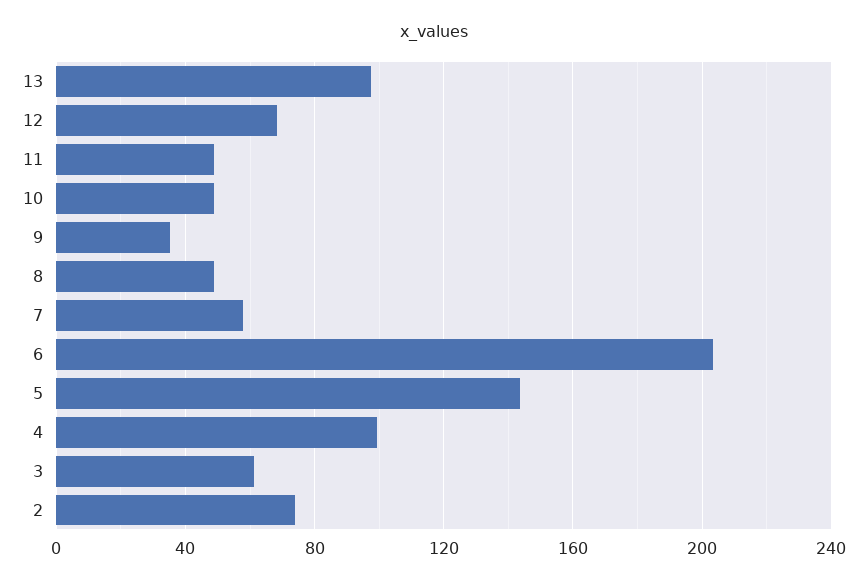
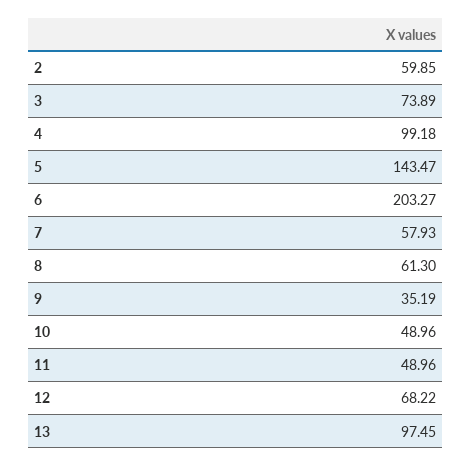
8: 50 -> 61.3
3: 60 -> 73.89
2: 75 -> 59.85

